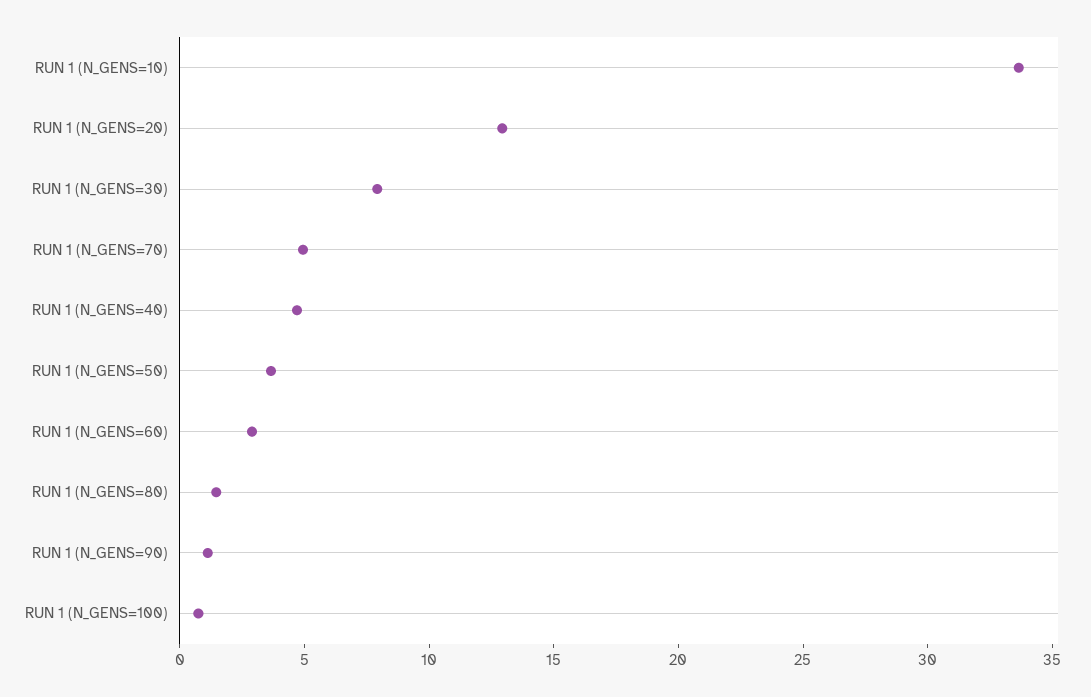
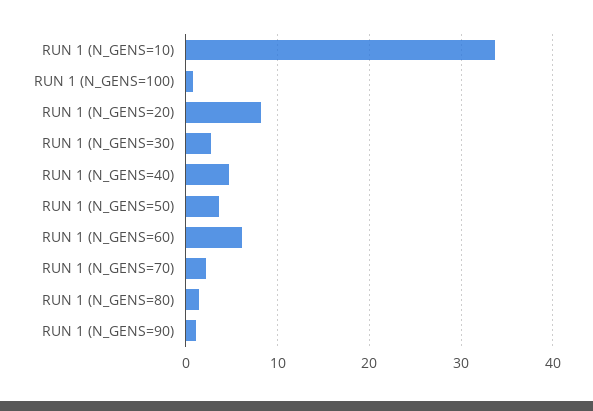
RUN 1 (N_GENS=20): 13 -> 8
RUN 1 (N_GENS=30): 8 -> 3
RUN 1 (N_GENS=70): 5 -> 2
RUN 1 (N_GENS=60): 3 -> 6

